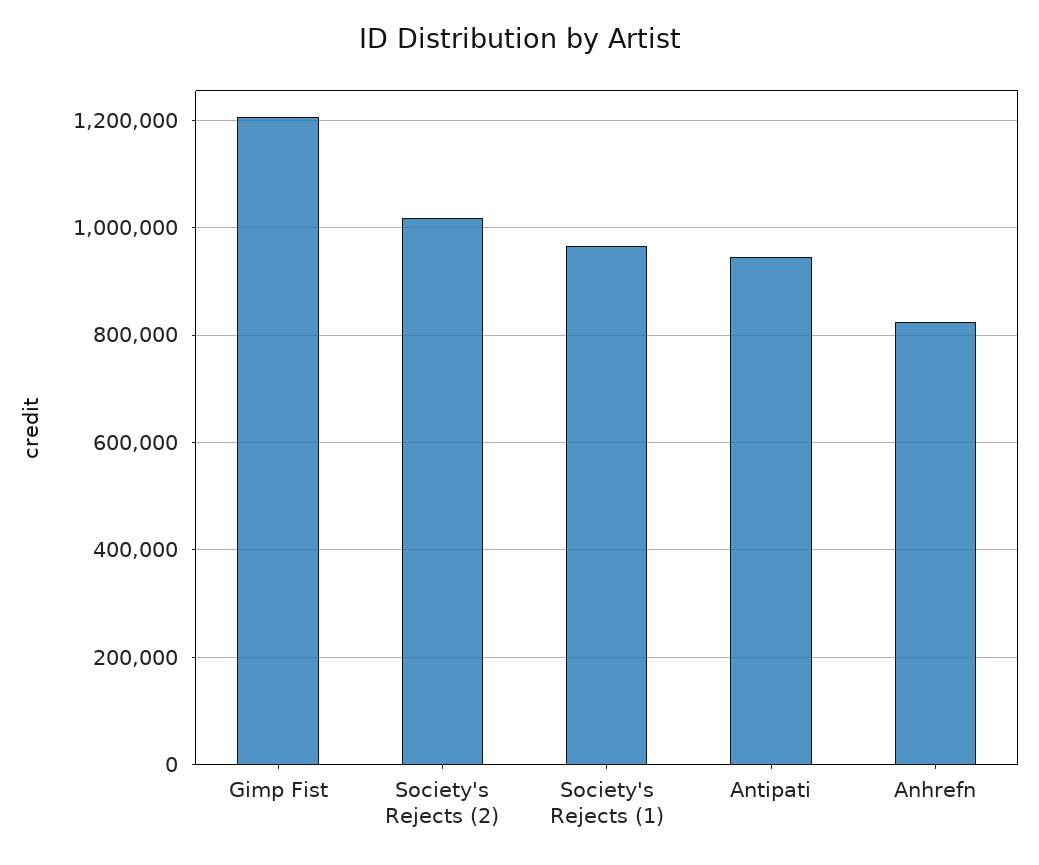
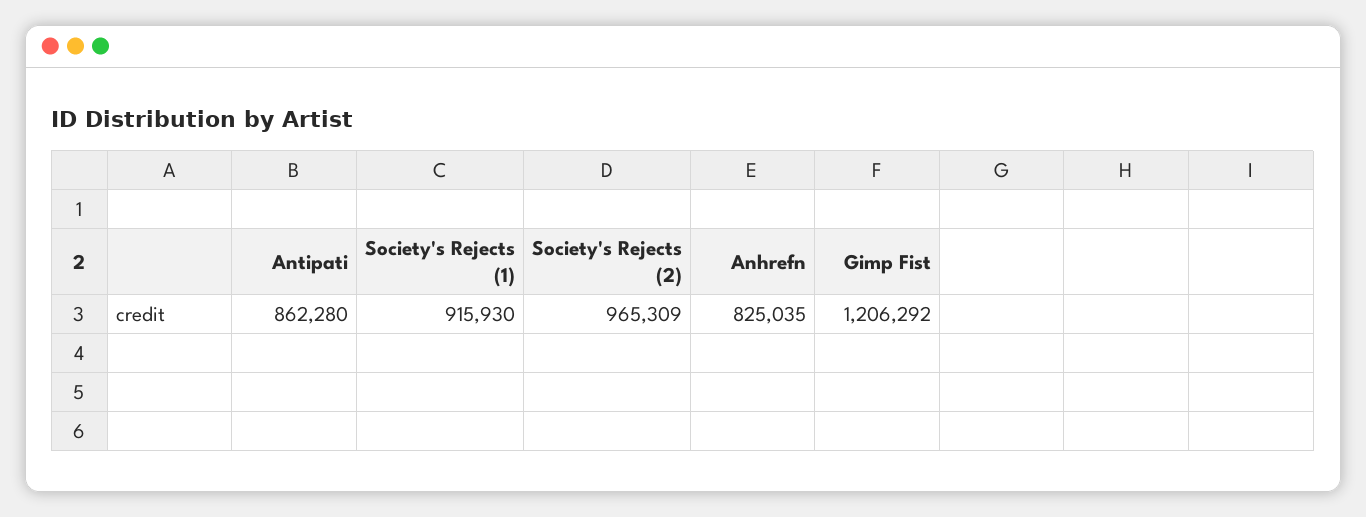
Society's Rejects (2): 1020000 -> 965309
Society's Rejects (1): 960000 -> 915930
Antipati: 940000 -> 862280

